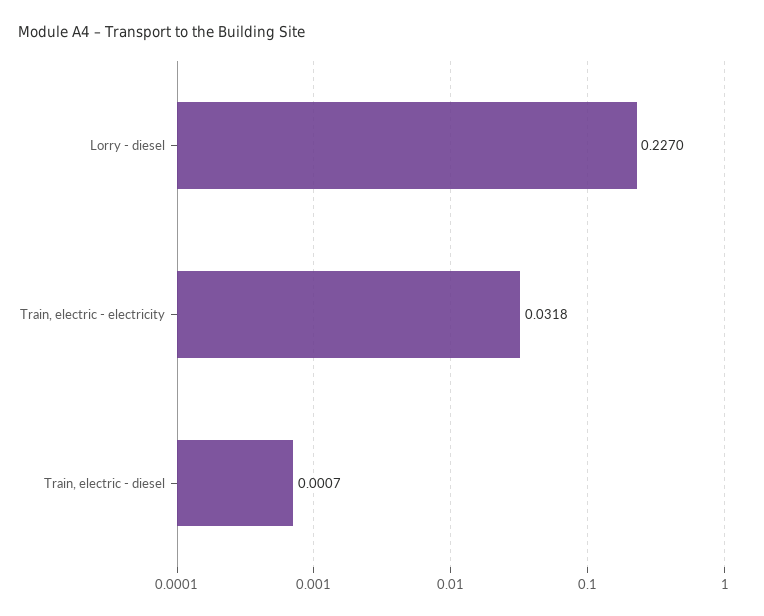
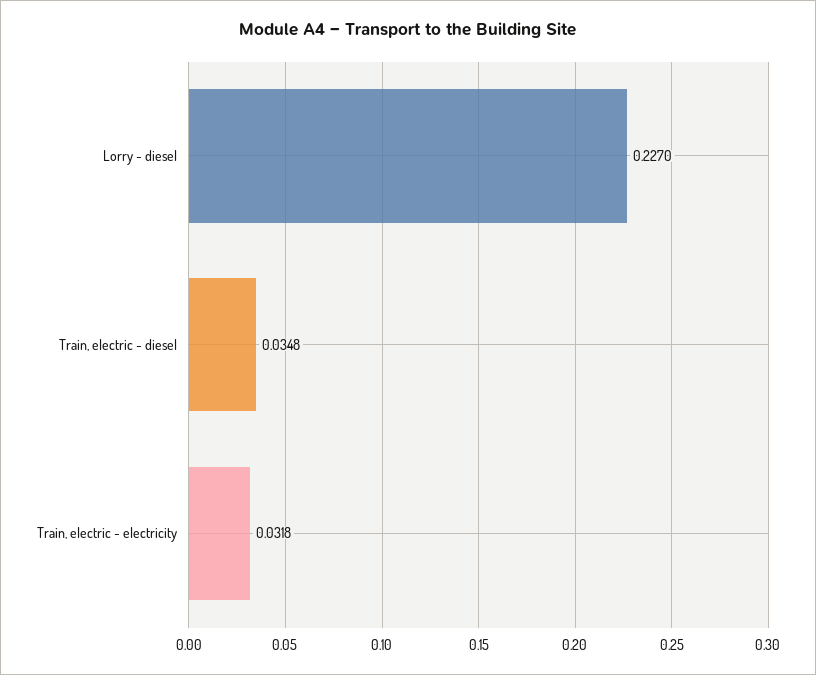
Train, electric - diesel: 0.0007 -> 0.0348

